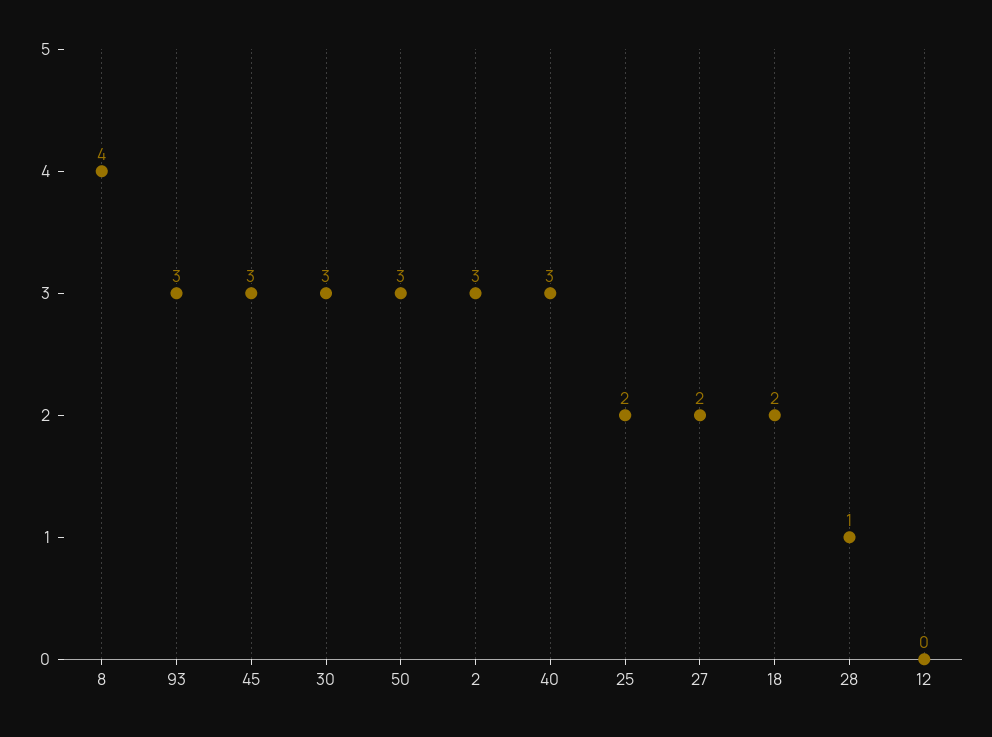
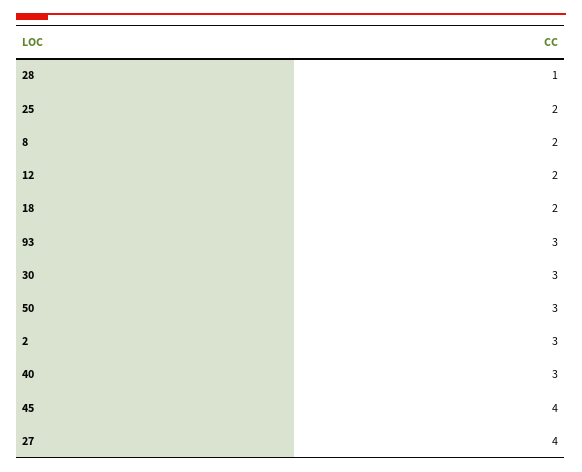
8: 4 -> 2
45: 3 -> 4
27: 2 -> 4
12: 0 -> 2

